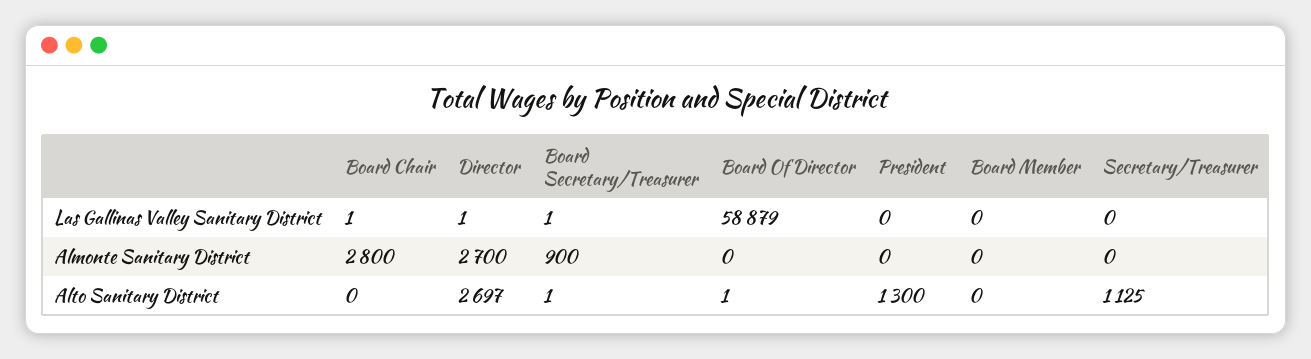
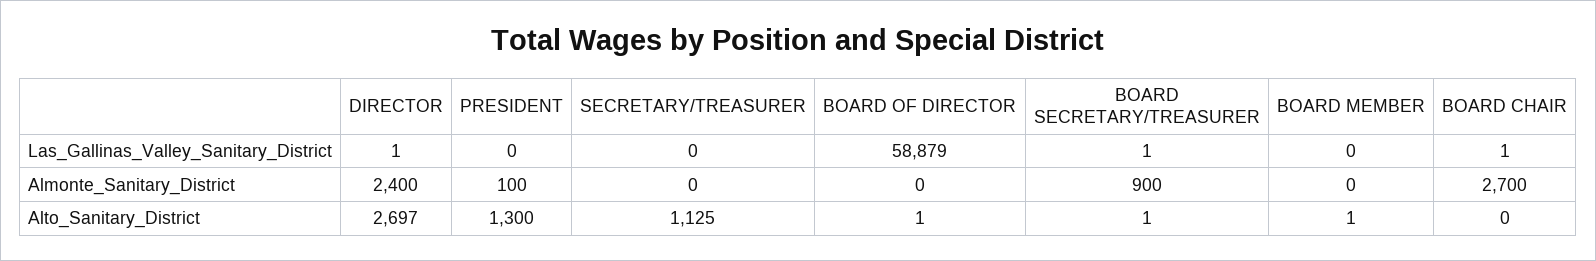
Board Chair, Almonte Sanitary District: 2800 -> 2700
Director, Almonte Sanitary District: 2700 -> 2400
President, Almonte Sanitary District: 0 -> 100
Board Member, Alto Sanitary District: 0 -> 1

